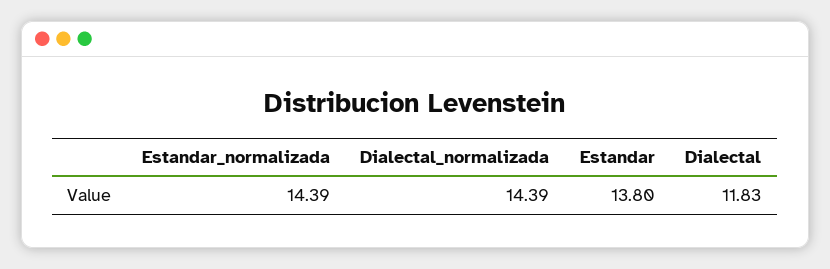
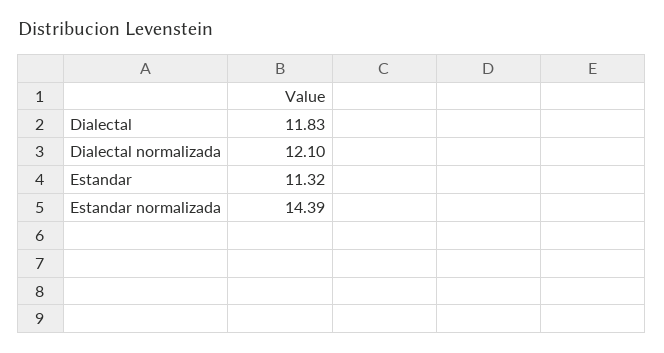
Dialectal_normalizada: 14.39 -> 12.1
Estandar: 13.8 -> 11.32

